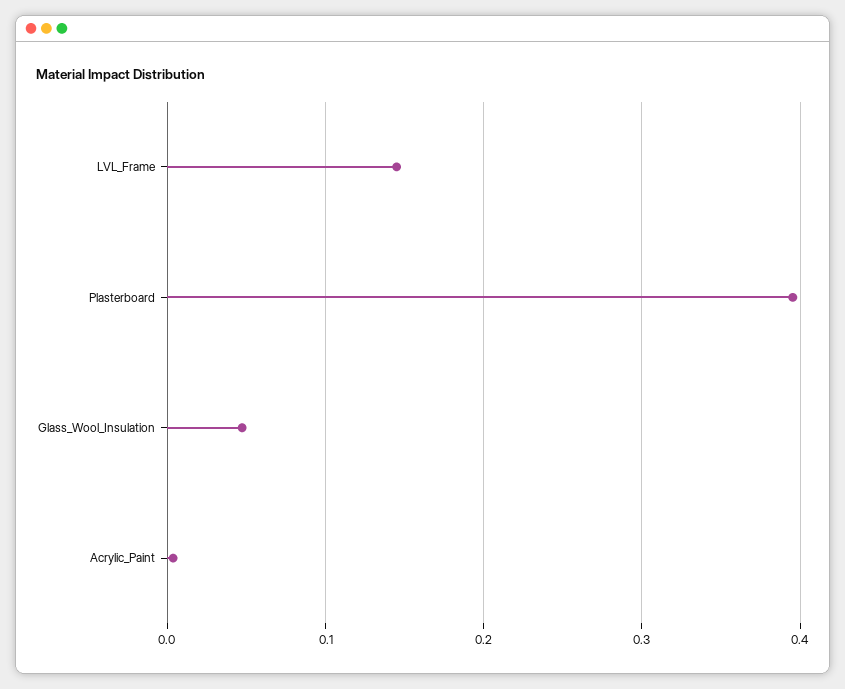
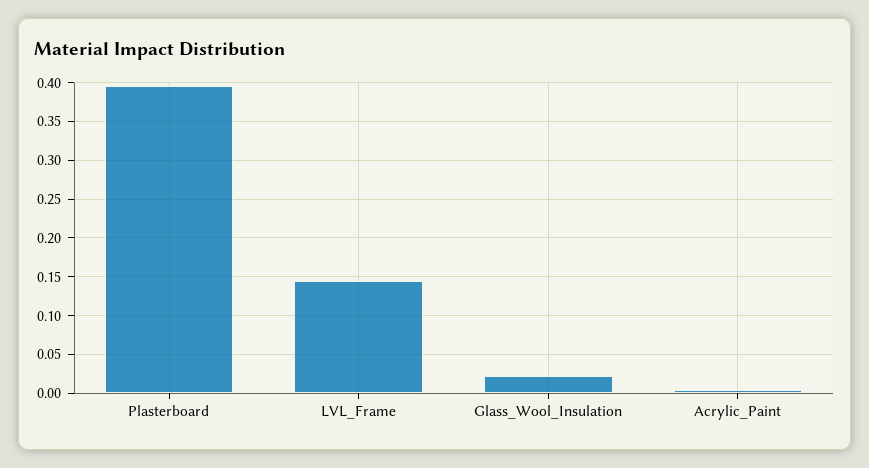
Glass_Wool_Insulation: 0.05 -> 0.02

